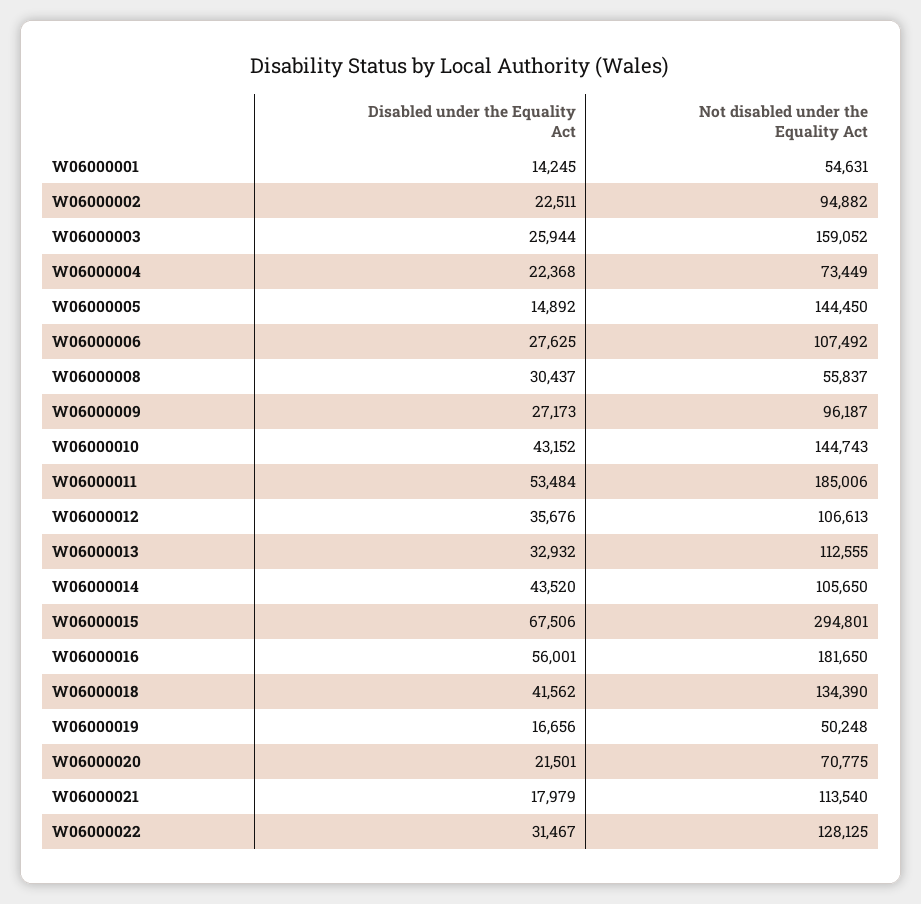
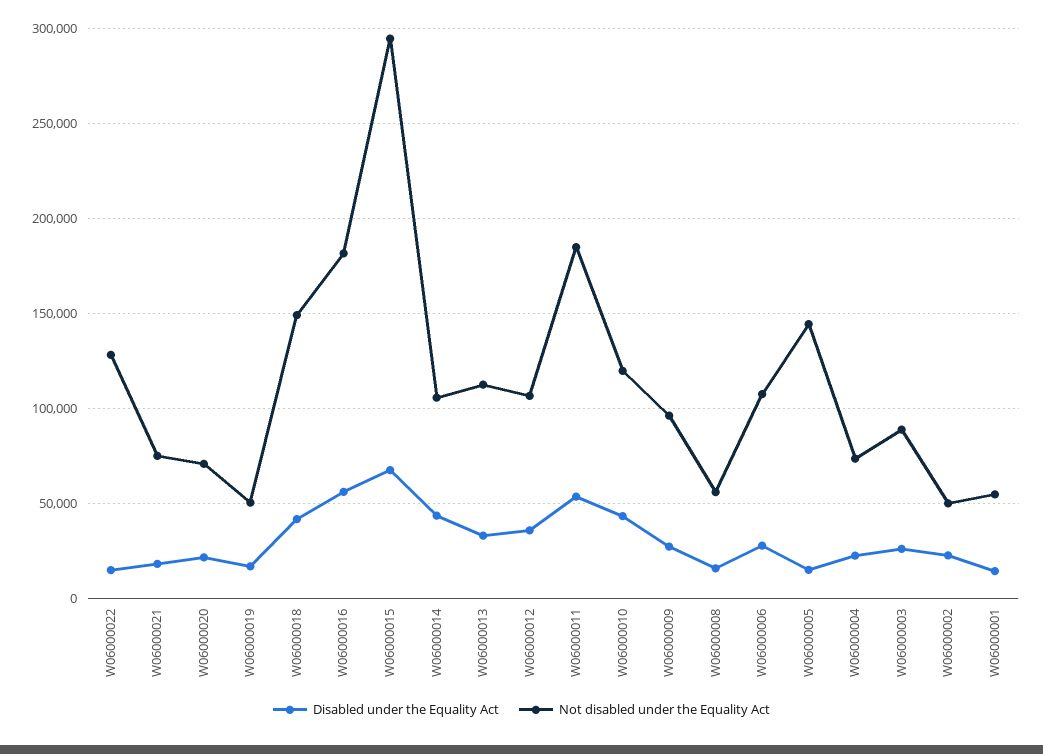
Not disabled under the Equality Act, W06000002: 94882 -> 50000
Not disabled under the Equality Act, W06000003: 159052 -> 90000
Disabled under the Equality Act, W06000008: 30437 -> 15000
Not disabled under the Equality Act, W06000010: 144743 -> 120000
Not disabled under the Equality Act, W06000018: 134390 -> 150000
Not disabled under the Equality Act, W06000021: 113540 -> 75000
Disabled under the Equality Act, W06000022: 31467 -> 15000

